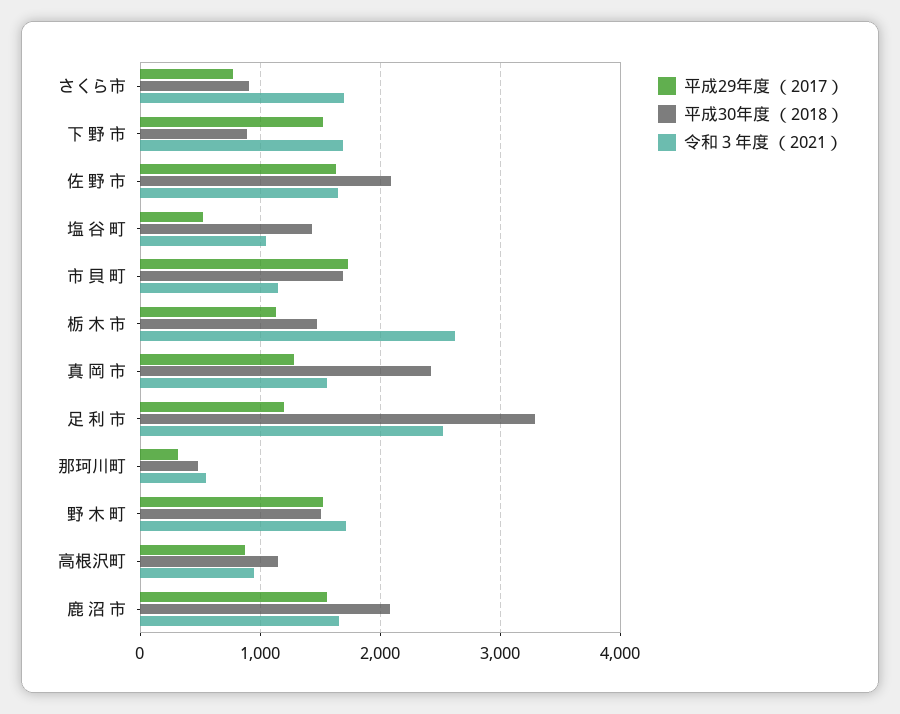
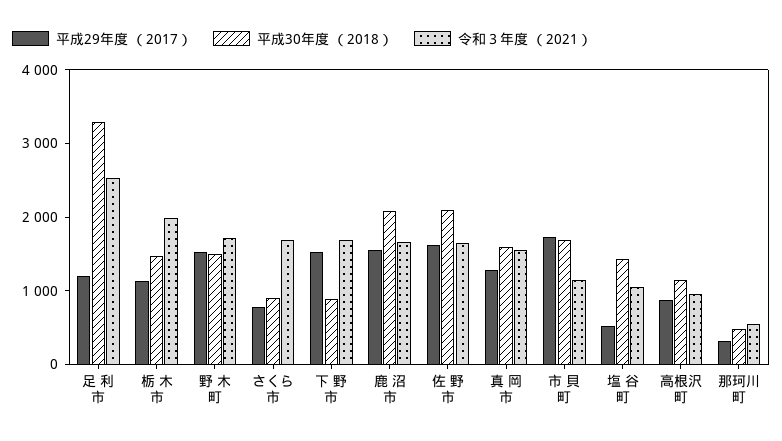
令和３年度 （2021）, 栃 木 市: 2600 -> 2000
平成30年度 （2018）, 真 岡 市: 2400 -> 1600

